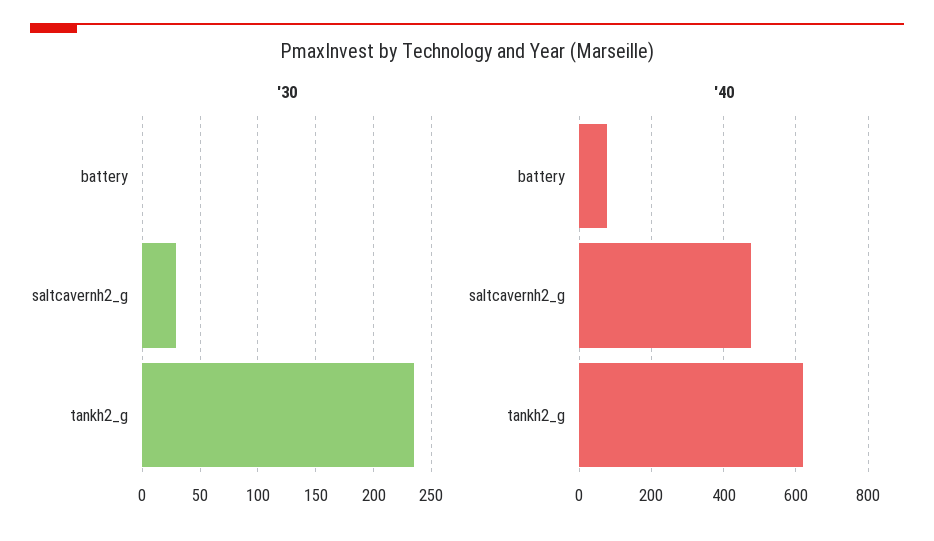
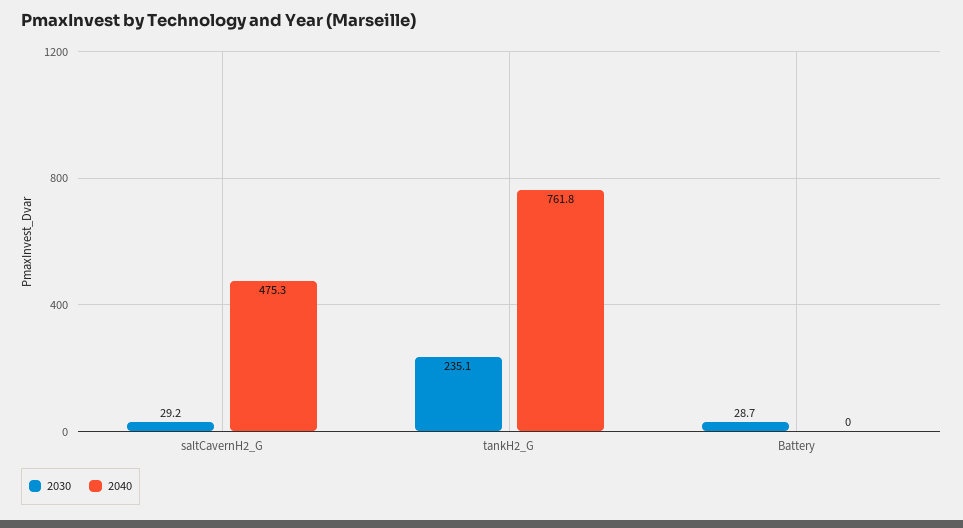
'30, battery: 0 -> 28.7
'40, battery: 80 -> 0
'40, tankh2_g: 620 -> 761.8

